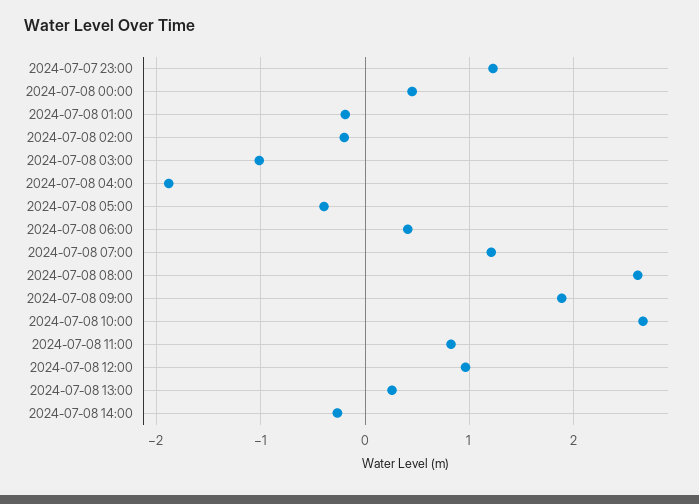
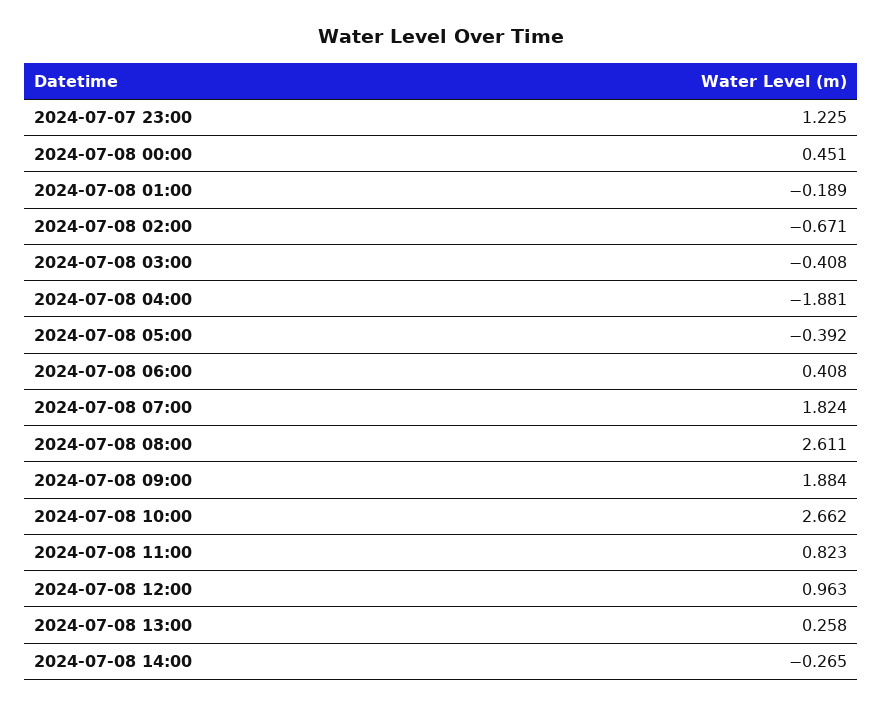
2024-07-08 02:00: -0.2 -> -0.671
2024-07-08 03:00: -1 -> -0.408
2024-07-08 07:00: 1.2 -> 1.824

